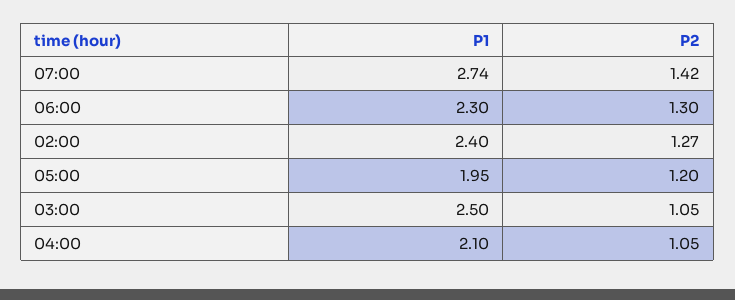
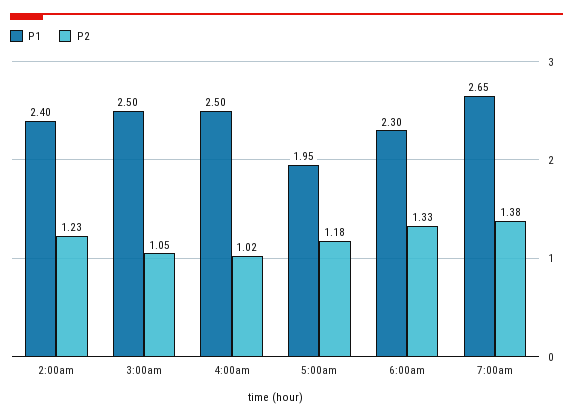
P1, 07:00: 2.74 -> 2.65
P2, 07:00: 1.42 -> 1.38
P2, 06:00: 1.3 -> 1.33
P2, 02:00: 1.27 -> 1.23
P2, 05:00: 1.2 -> 1.18
P1, 04:00: 2.1 -> 2.5
P2, 04:00: 1.05 -> 1.02

